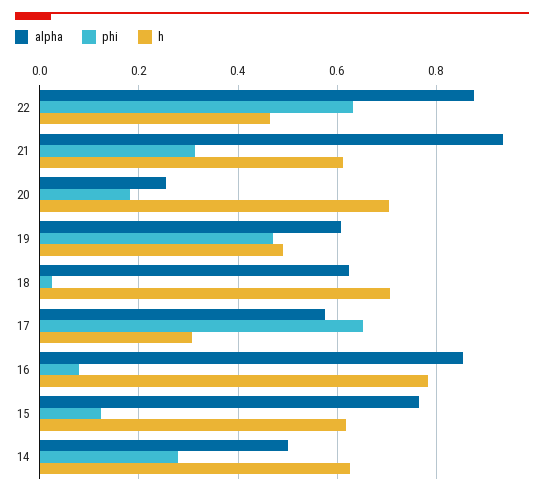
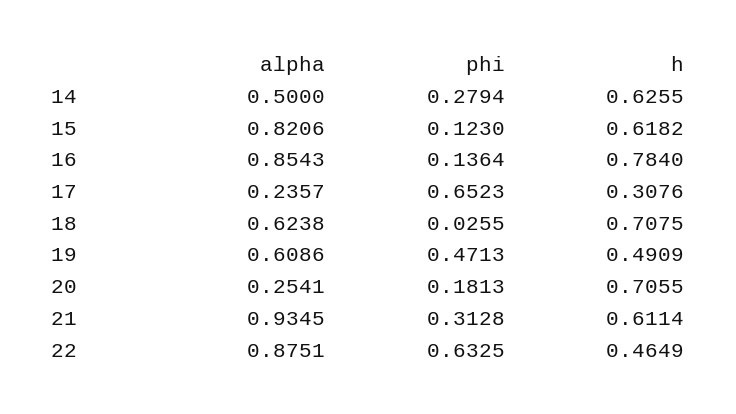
alpha, 17: 0.58 -> 0.2357
phi, 16: 0.08 -> 0.1364
alpha, 15: 0.76 -> 0.8206

